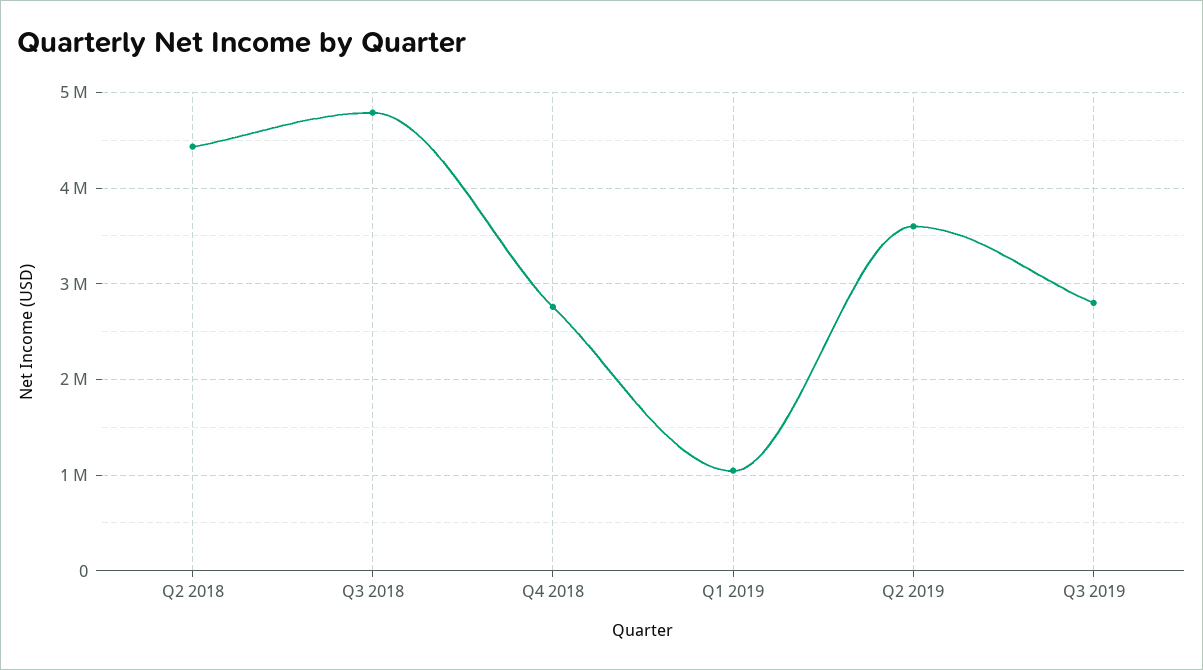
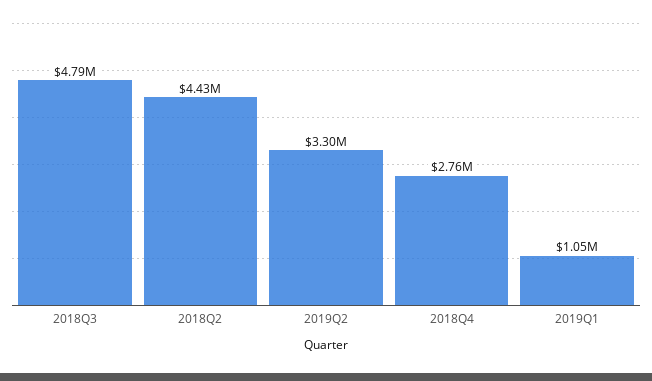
Q2 2019: 3600000 -> 3300000
Q3 2019: 2800000 -> none

